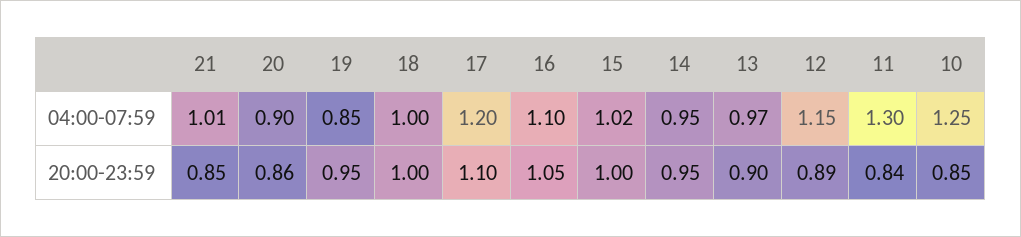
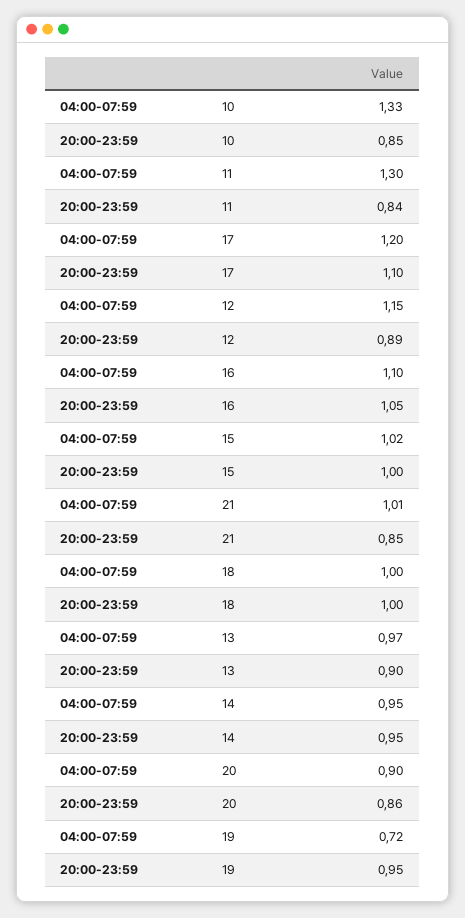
19, 04:00-07:59: 0.85 -> 0.72
10, 04:00-07:59: 1.25 -> 1.33

